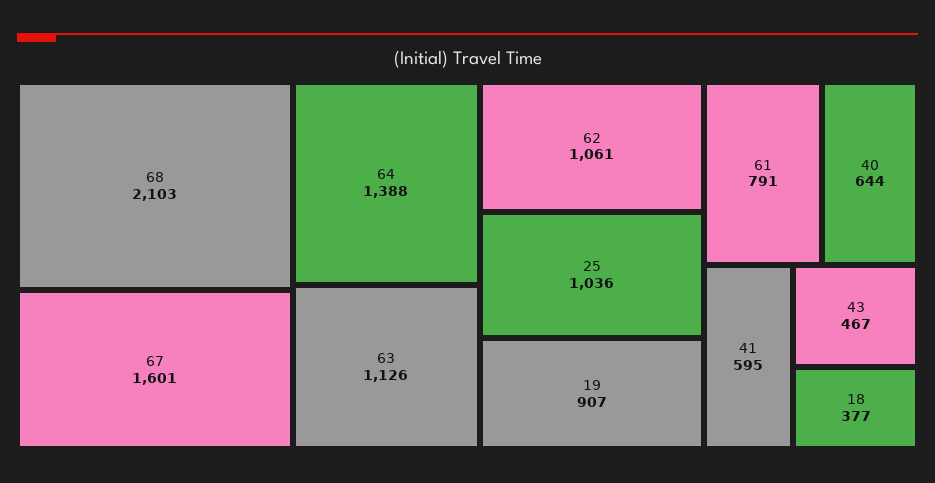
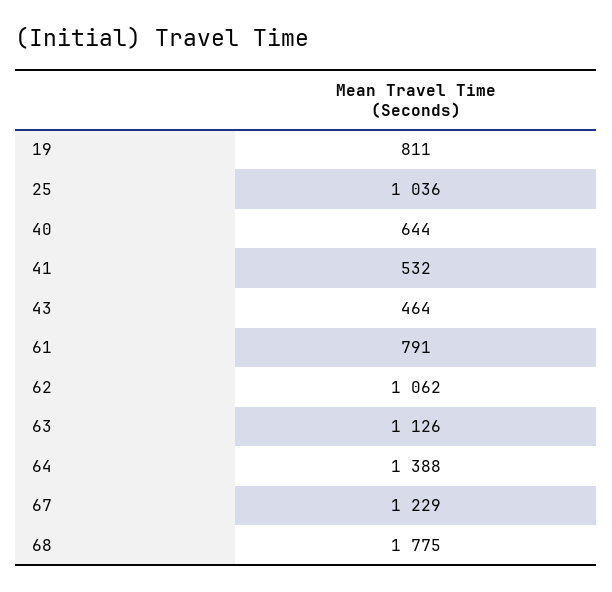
68: 2103 -> 1775
67: 1601 -> 1229
62: 1061 -> 1062
19: 907 -> 811
41: 595 -> 532
43: 467 -> 464
18: 377 -> none

